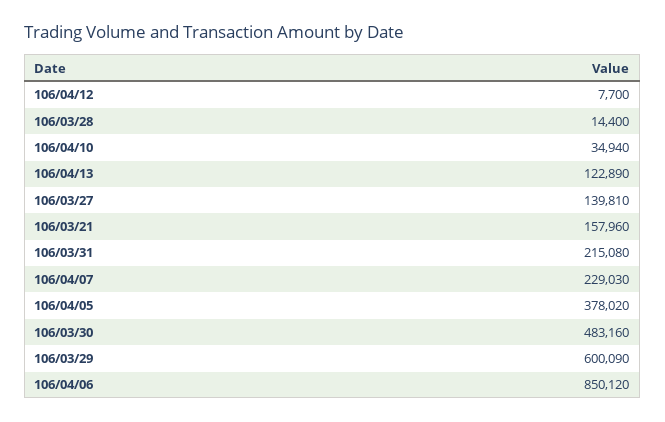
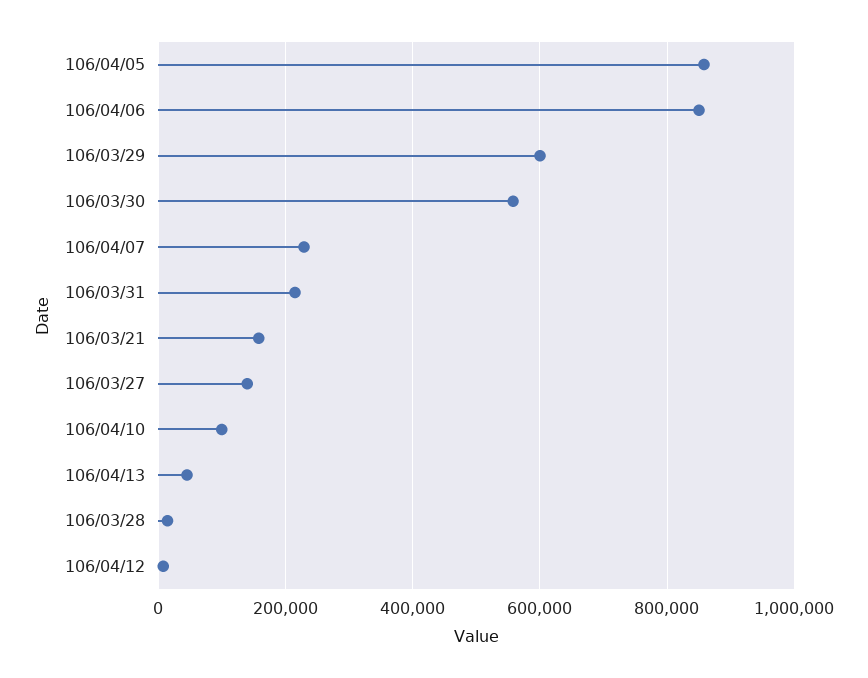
106/04/10: 34940 -> 100000
106/04/13: 122890 -> 40000
106/04/05: 378020 -> 860000
106/03/30: 483160 -> 560000

